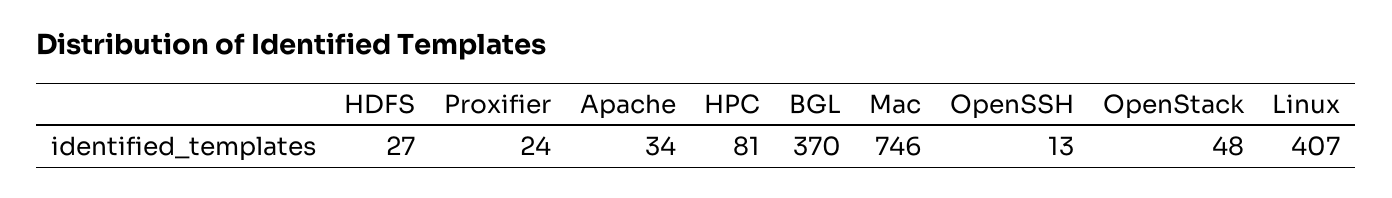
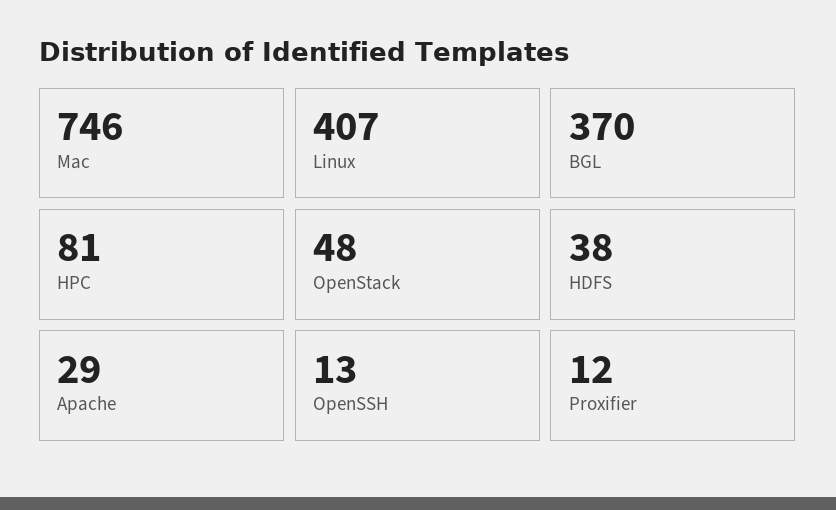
HDFS: 27 -> 38
Proxifier: 24 -> 12
Apache: 34 -> 29

